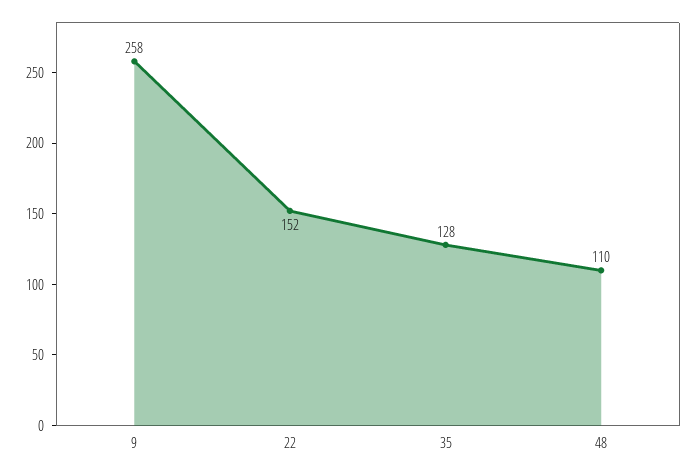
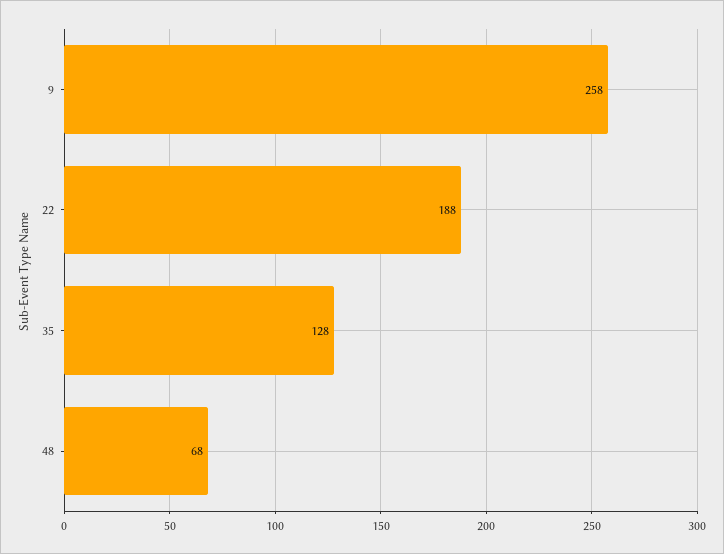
22: 152 -> 188
48: 110 -> 68

